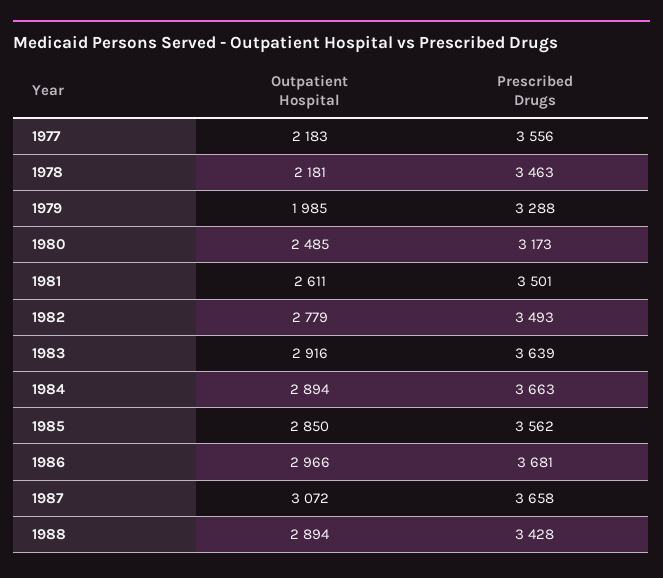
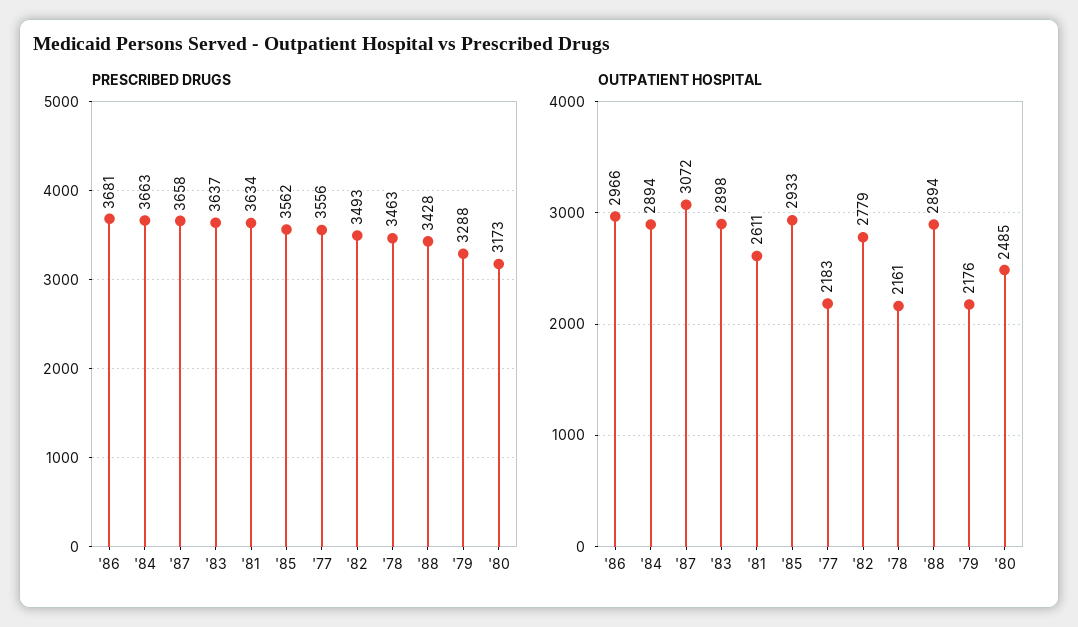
Outpatient Hospital, 1978: 2181 -> 2161
Outpatient Hospital, 1979: 1985 -> 2176
Prescribed Drugs, 1981: 3501 -> 3634
Outpatient Hospital, 1983: 2916 -> 2898
Prescribed Drugs, 1983: 3639 -> 3637
Outpatient Hospital, 1985: 2850 -> 2933

